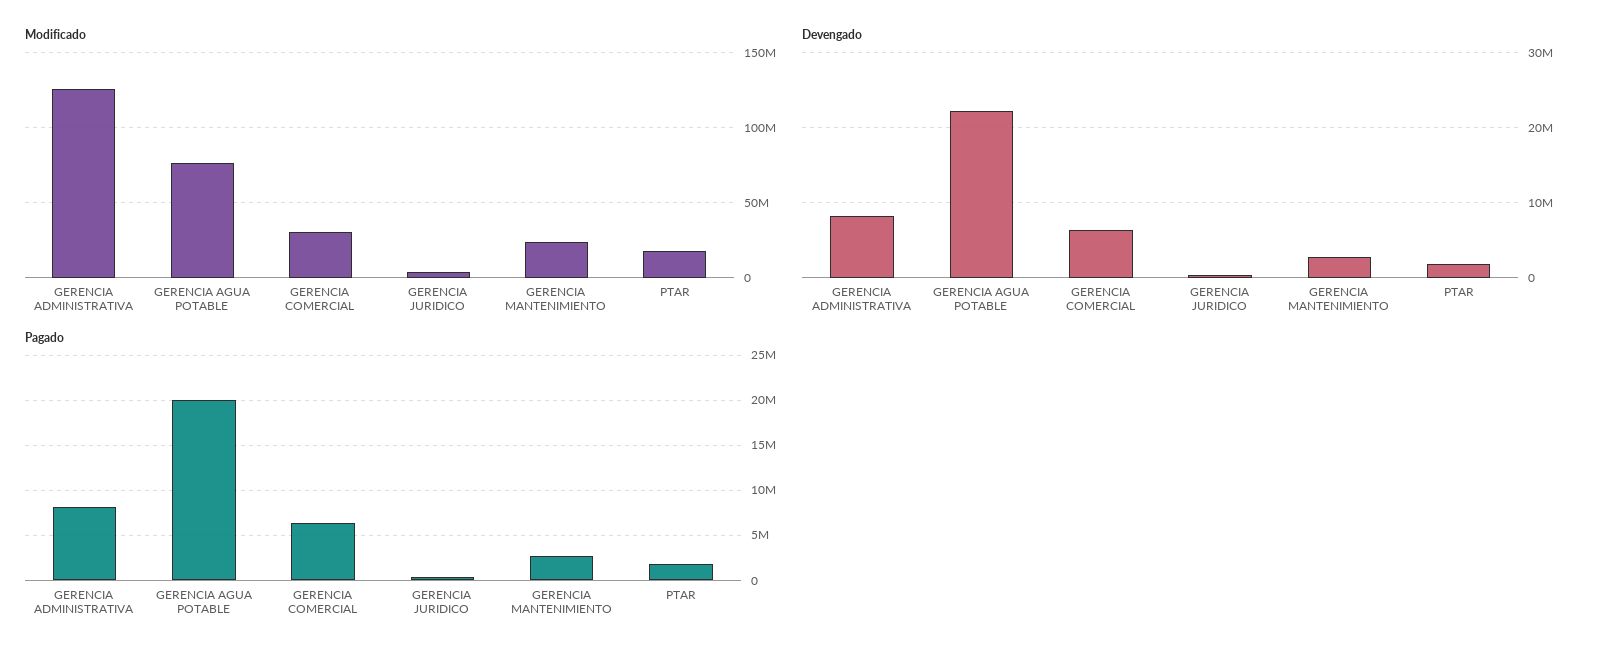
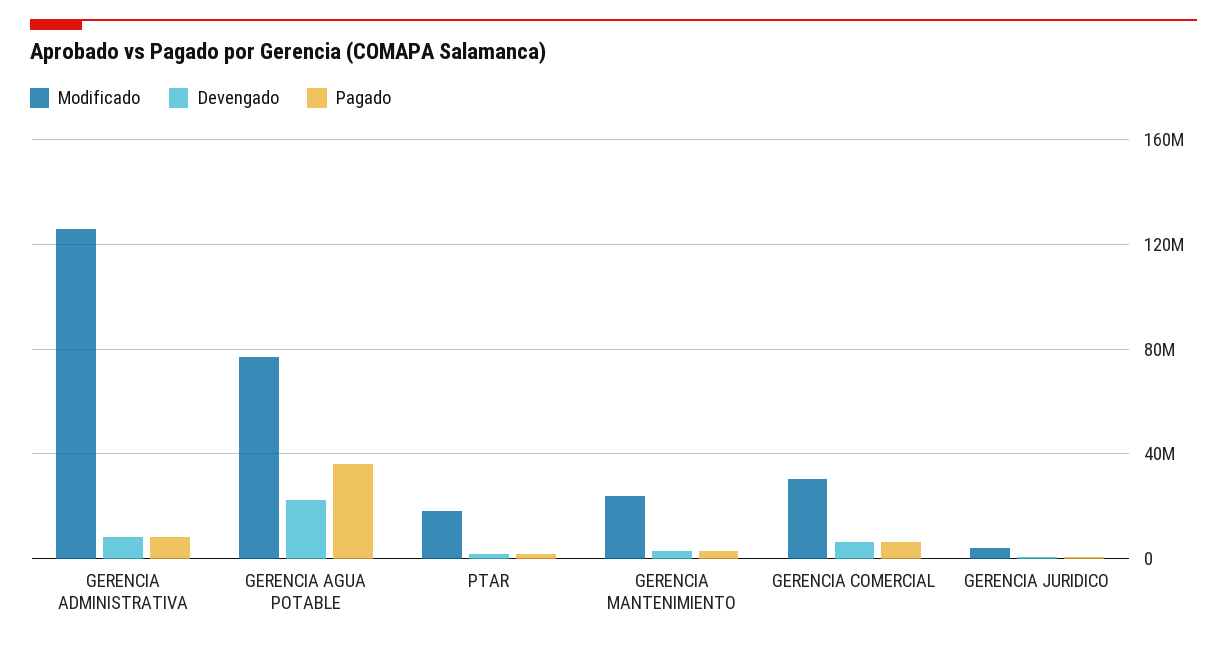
Pagado, GERENCIA AGUA POTABLE: 20000000 -> 35000000

